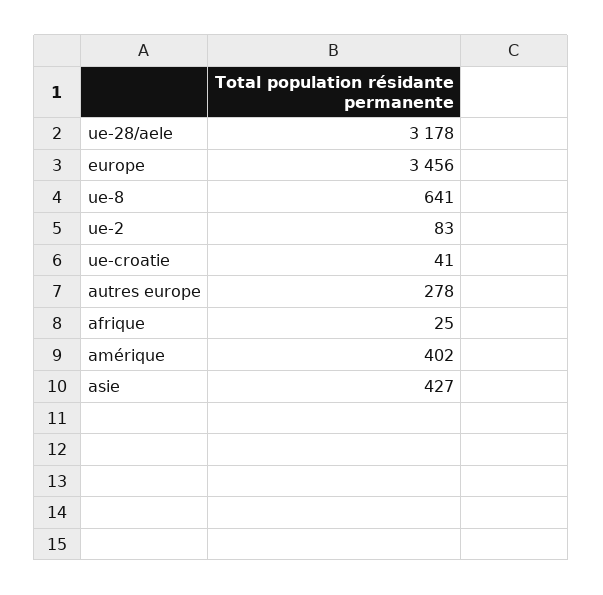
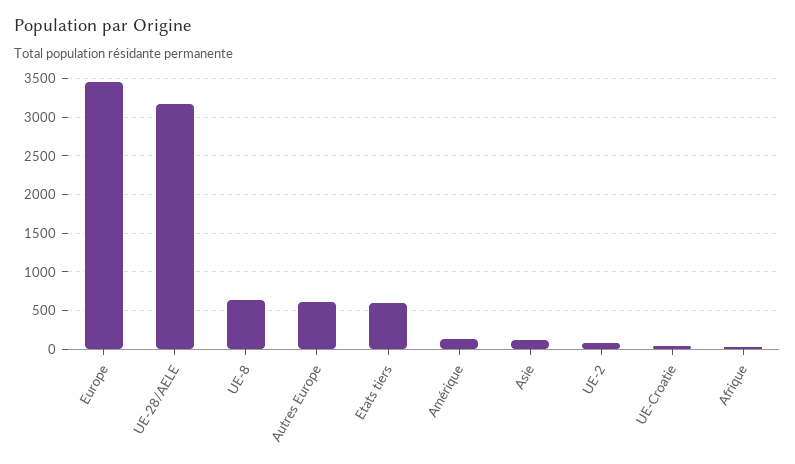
autres europe: 278 -> 600
amérique: 402 -> 100
asie: 427 -> 100
Etats tiers: none -> 600

